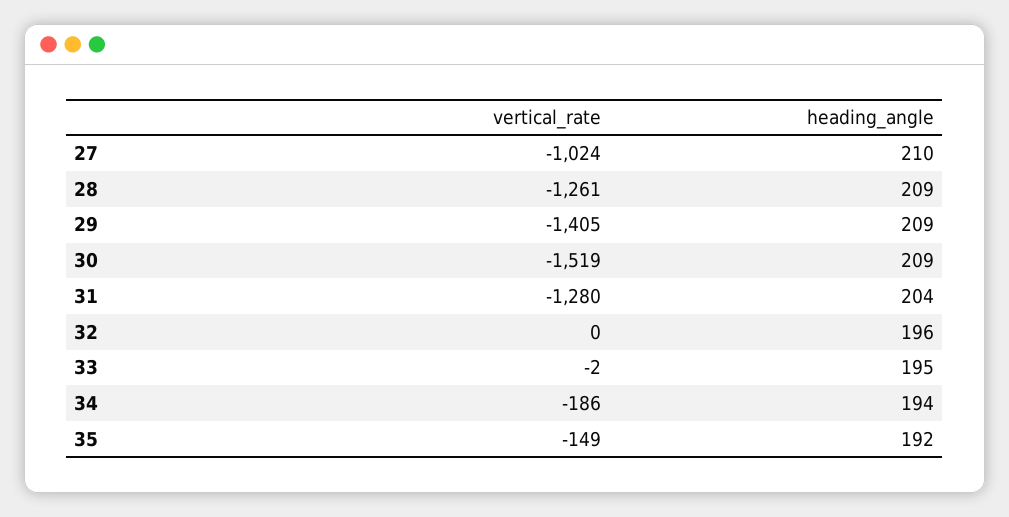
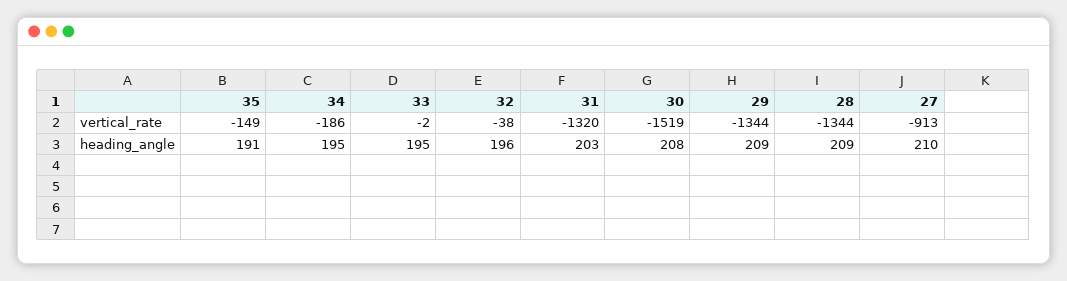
vertical_rate, 27: -1024 -> -913
vertical_rate, 28: -1261 -> -1344
vertical_rate, 29: -1405 -> -1344
heading_angle, 30: 209 -> 208
vertical_rate, 31: -1280 -> -1320
heading_angle, 31: 204 -> 203
vertical_rate, 32: 0 -> -38
heading_angle, 34: 194 -> 195
heading_angle, 35: 192 -> 191

